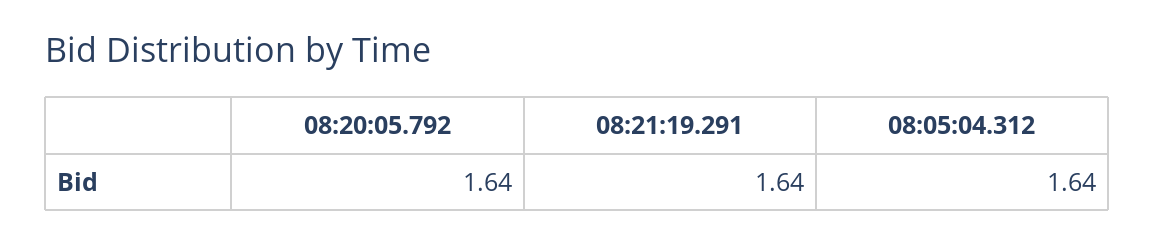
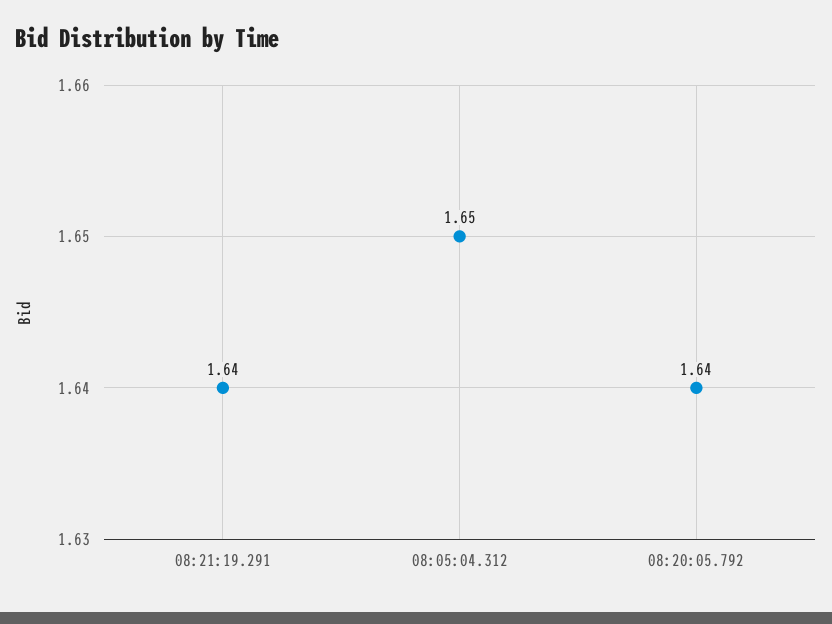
08:05:04.312: 1.64 -> 1.65

